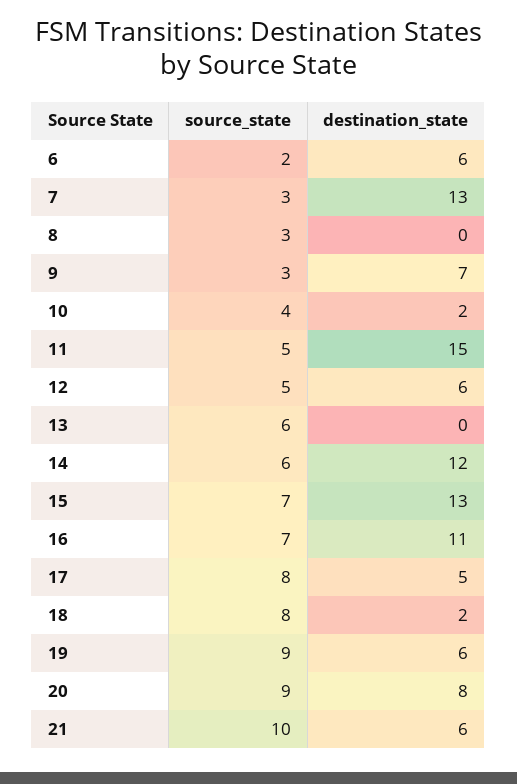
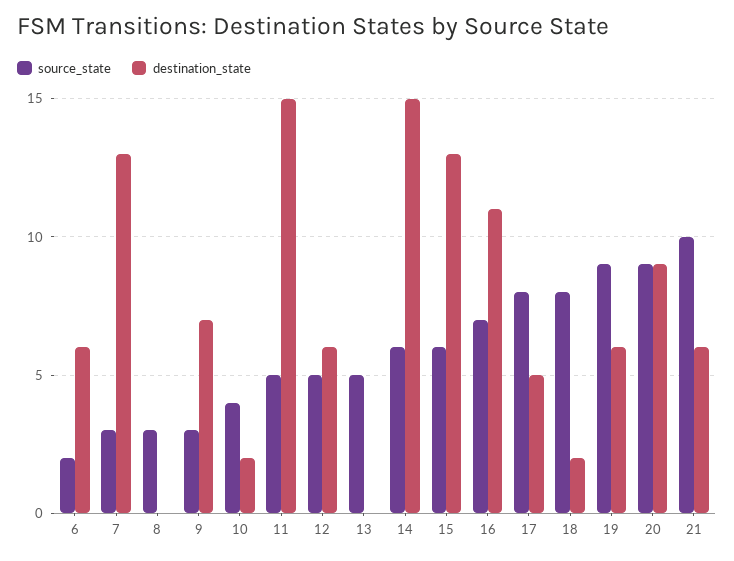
source_state, 13: 6 -> 5
destination_state, 14: 12 -> 15
source_state, 15: 7 -> 6
destination_state, 20: 8 -> 9

